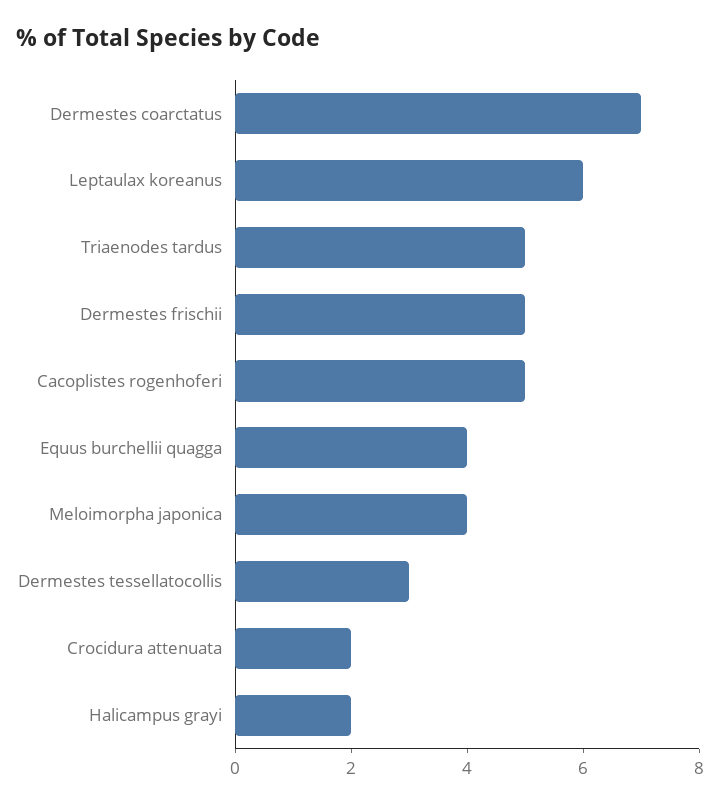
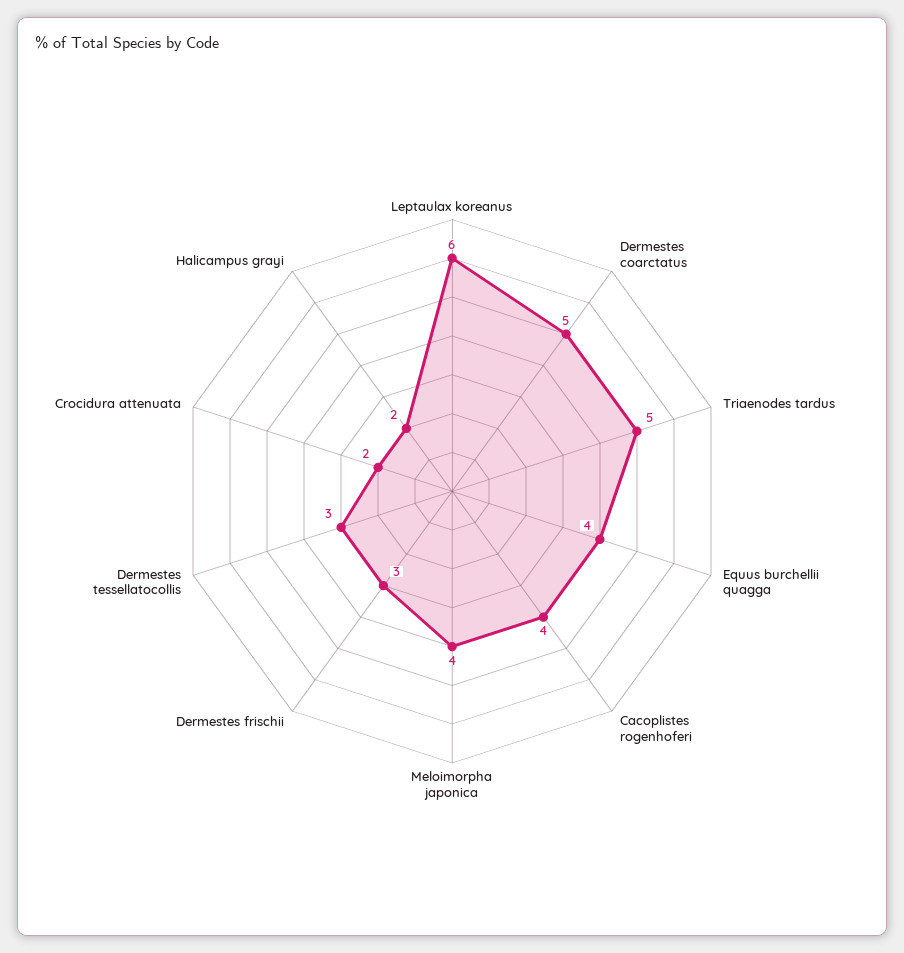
Dermestes coarctatus: 7 -> 5
Dermestes frischii: 5 -> 3
Cacoplistes rogenhoferi: 5 -> 4

